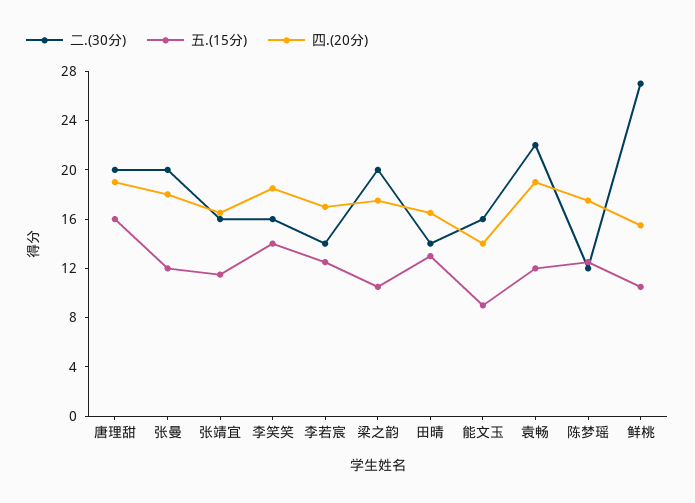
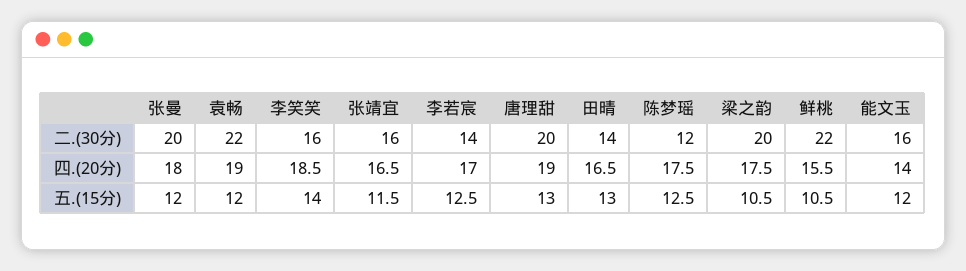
五.(15分), 唐理甜: 16 -> 13
五.(15分), 能文玉: 9 -> 12
二.(30分), 鲜桃: 27 -> 22

